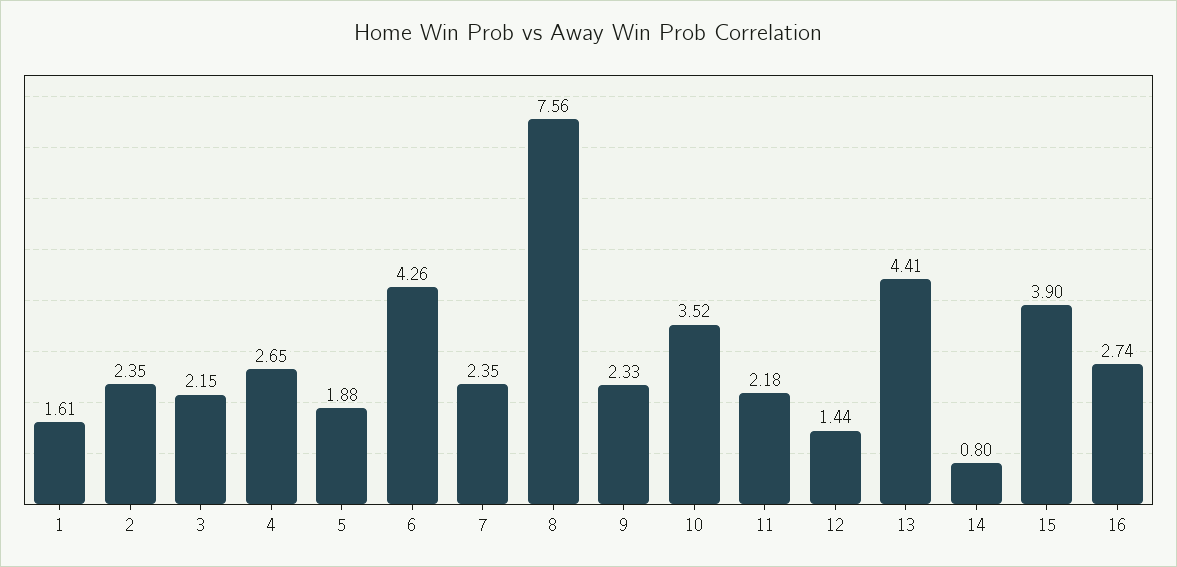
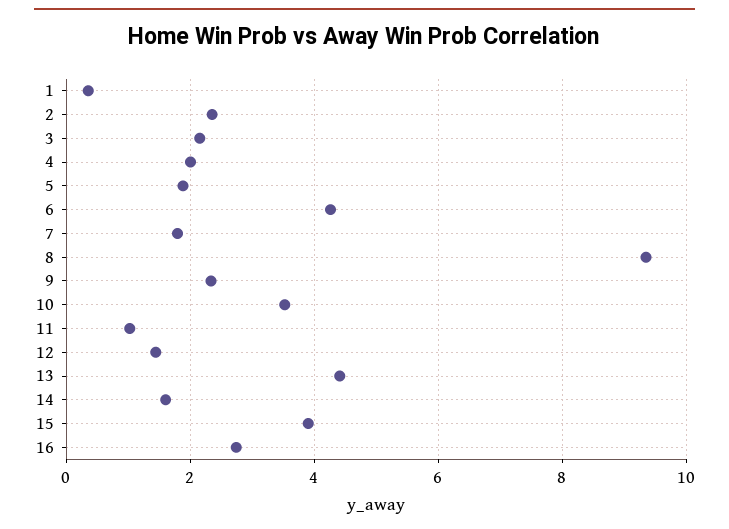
1: 1.61 -> 0.4
4: 2.65 -> 2
7: 2.35 -> 1.8
8: 7.56 -> 9.4
11: 2.18 -> 1
14: 0.8 -> 1.6

